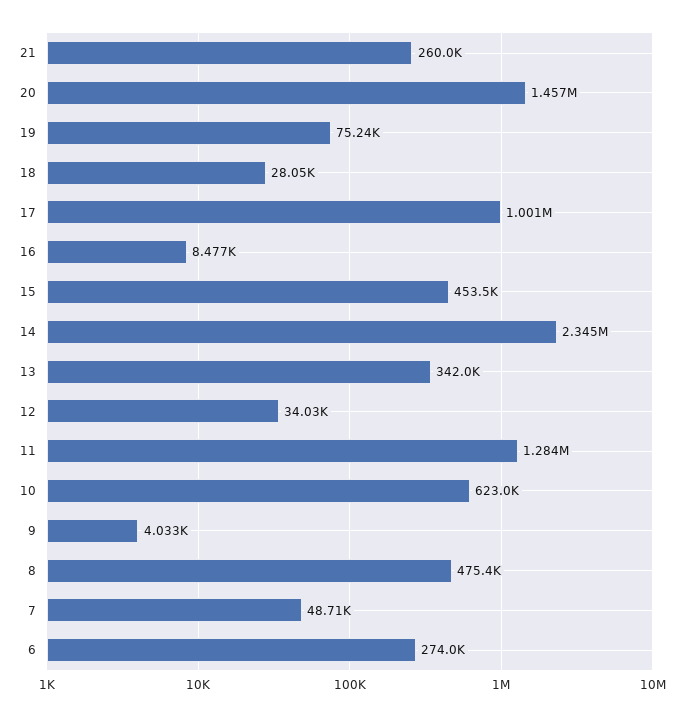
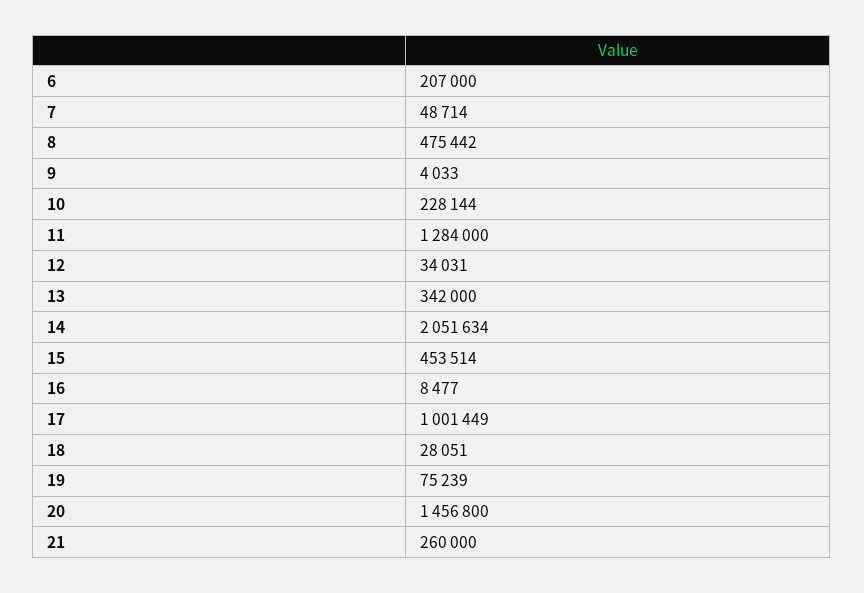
14: 2345000 -> 2051634
10: 623000 -> 228144
6: 274000 -> 207000

